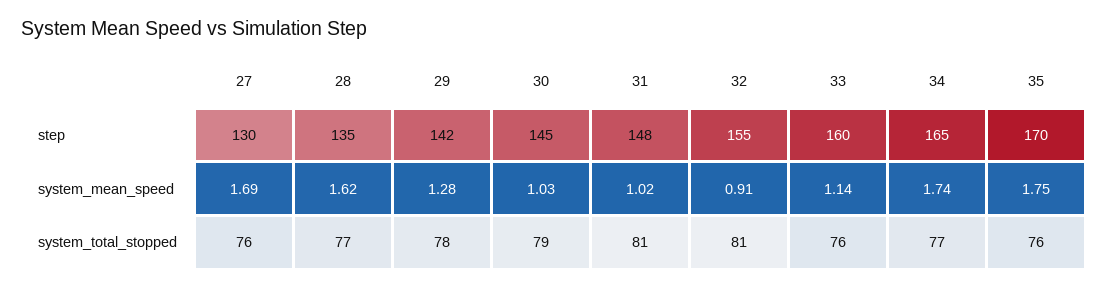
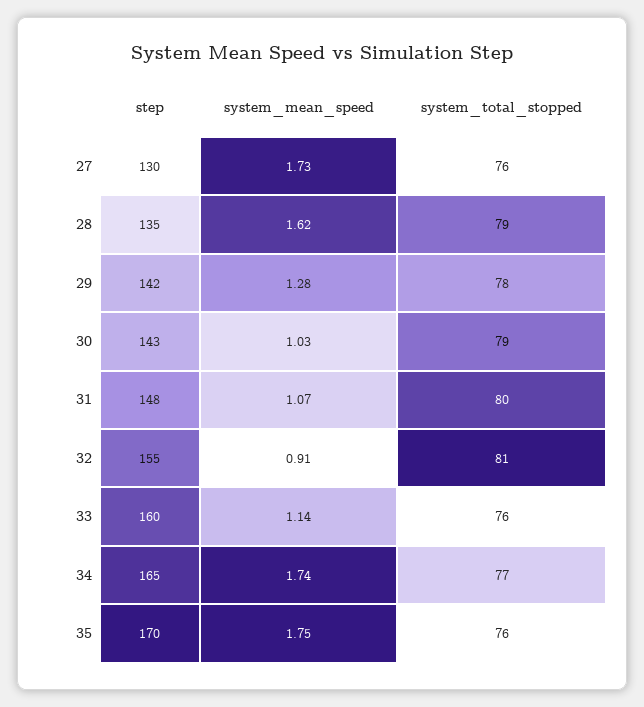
30, step: 145 -> 143
27, system_mean_speed: 1.69 -> 1.73
31, system_mean_speed: 1.02 -> 1.07
28, system_total_stopped: 77 -> 79
31, system_total_stopped: 81 -> 80

